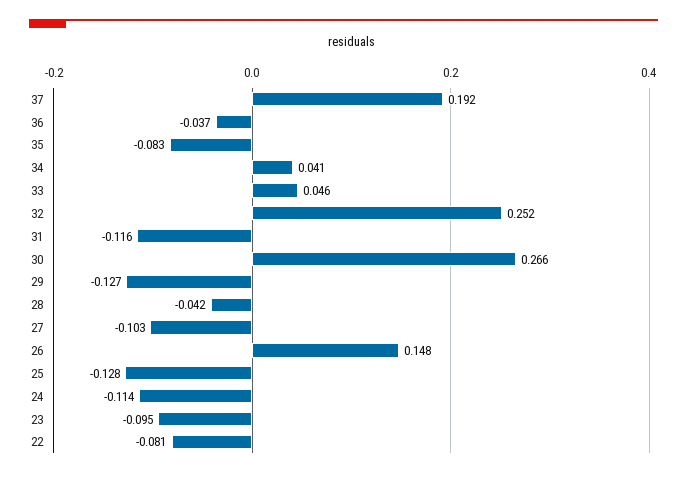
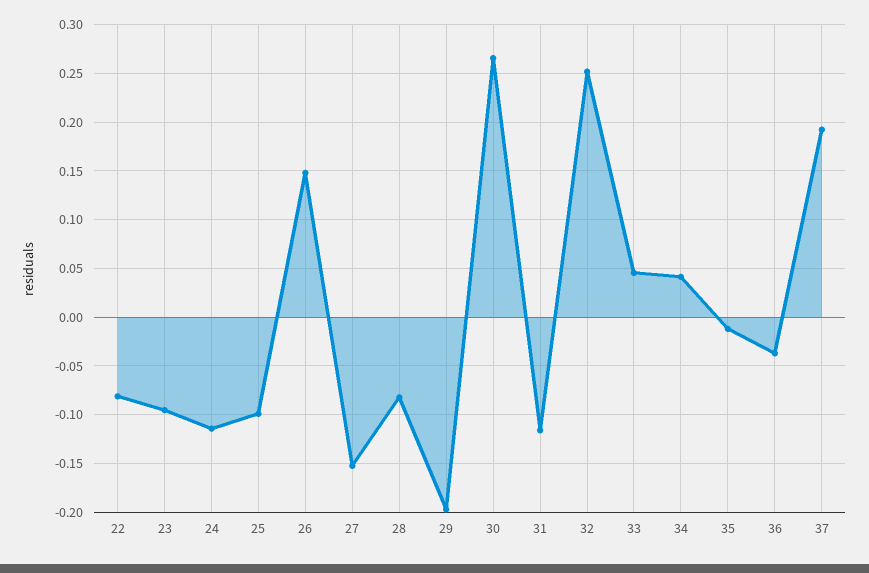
35: -0.083 -> -0.01
29: -0.127 -> -0.2
28: -0.042 -> -0.08
27: -0.103 -> -0.15
25: -0.128 -> -0.1

